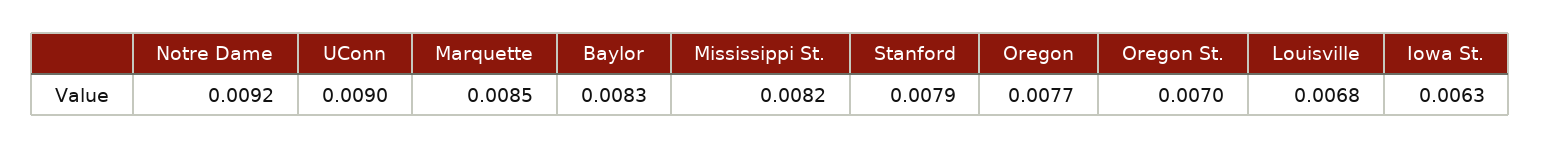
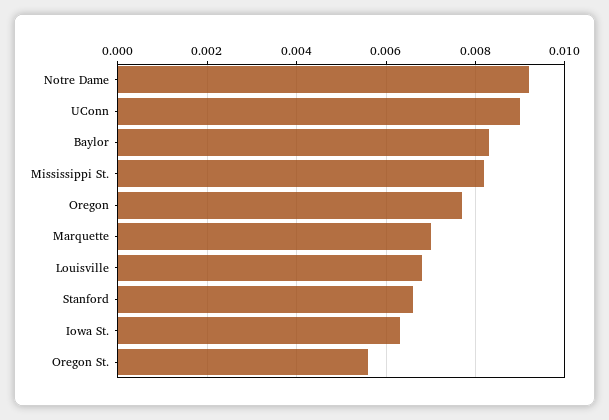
Marquette: 0.0085 -> 0.007
Stanford: 0.0079 -> 0.0065
Oregon St.: 0.007 -> 0.0055

